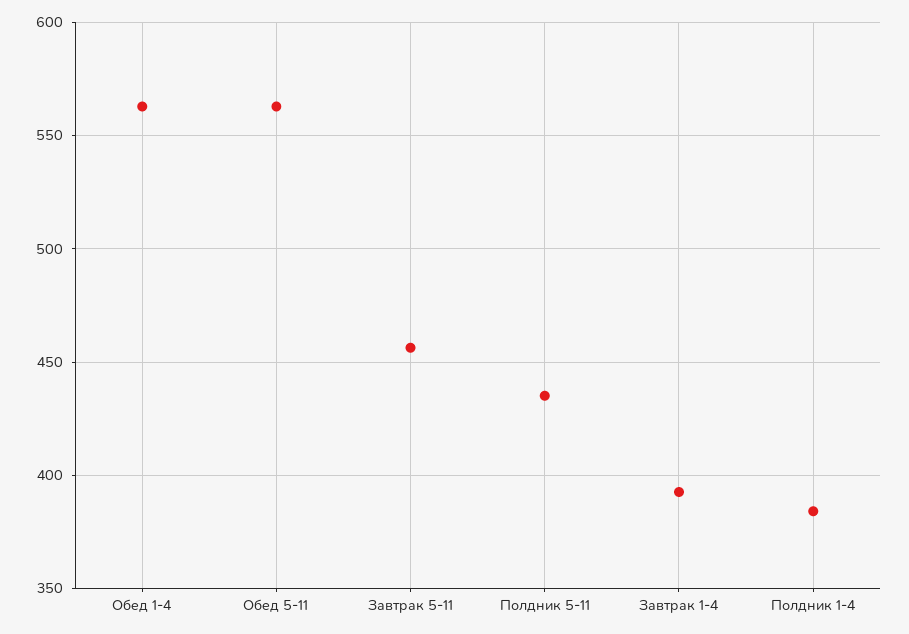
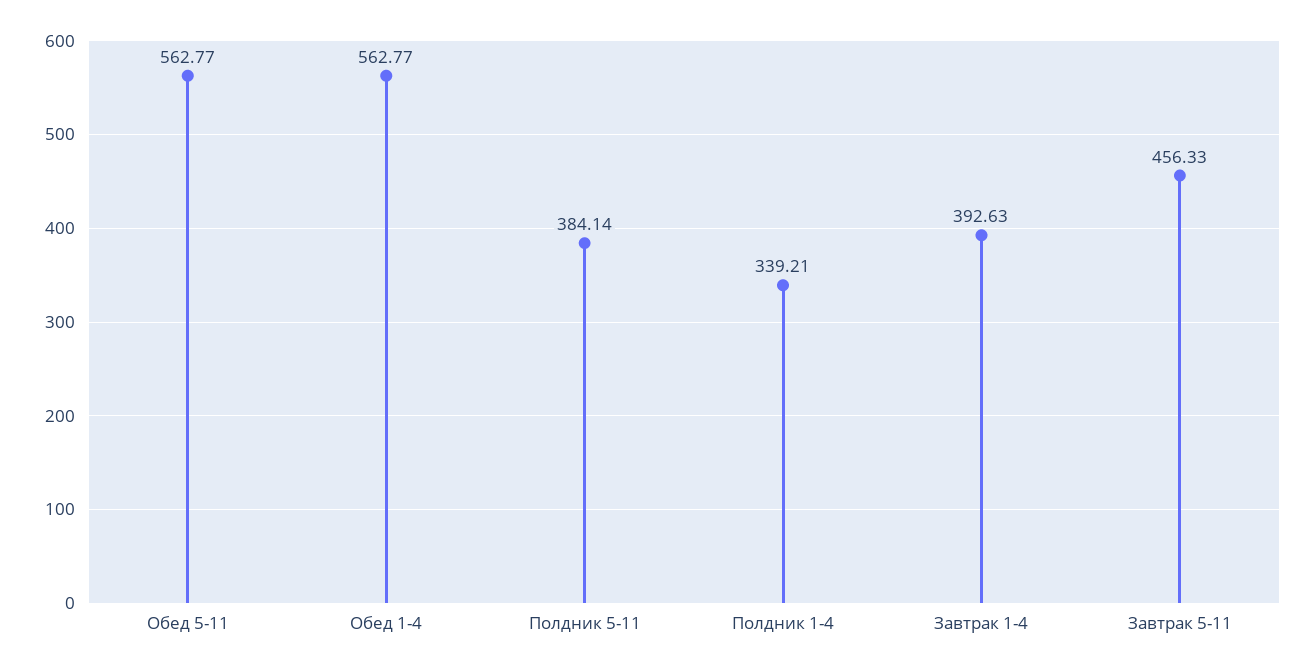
Полдник 5-11: 435 -> 384.14
Полдник 1-4: 385 -> 339.21

